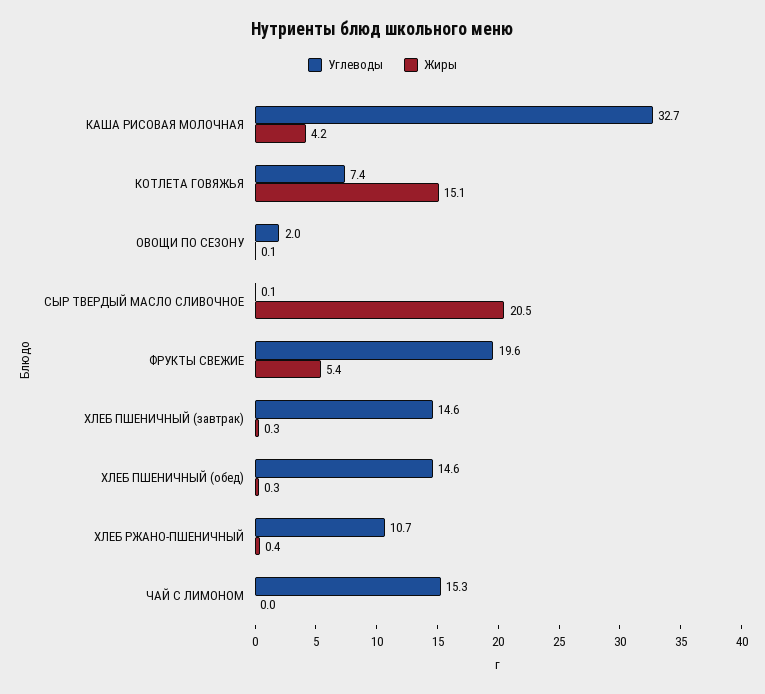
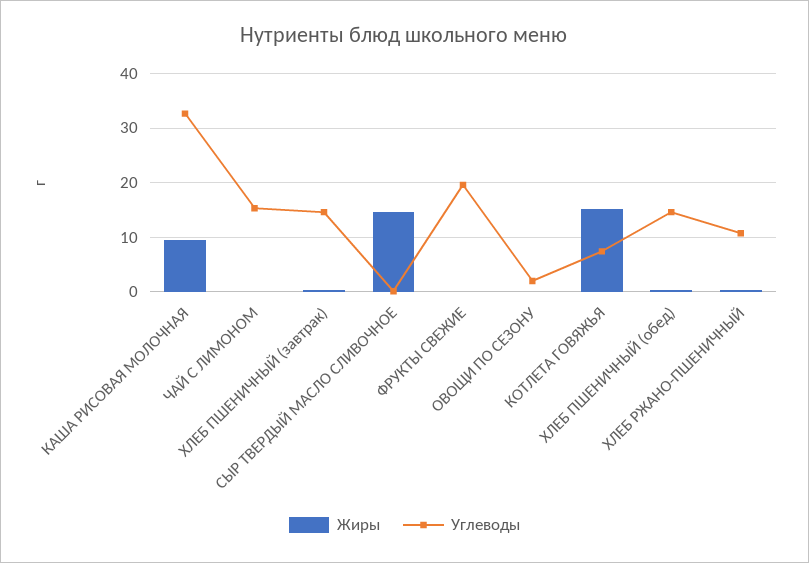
Жиры, КАША РИСОВАЯ МОЛОЧНАЯ: 4.2 -> 10
Жиры, СЫР ТВЕРДЫЙ МАСЛО СЛИВОЧНОЕ: 20.5 -> 14
Жиры, ФРУКТЫ СВЕЖИЕ: 5.4 -> 0

